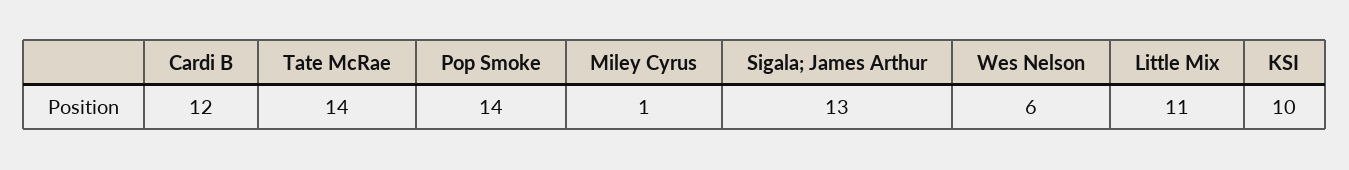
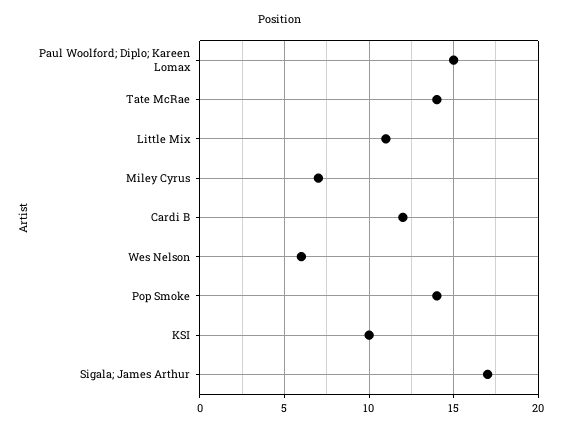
Miley Cyrus: 1 -> 7
Sigala; James Arthur: 13 -> 17
Paul Woolford; Diplo; Kareen Lomax: none -> 15

